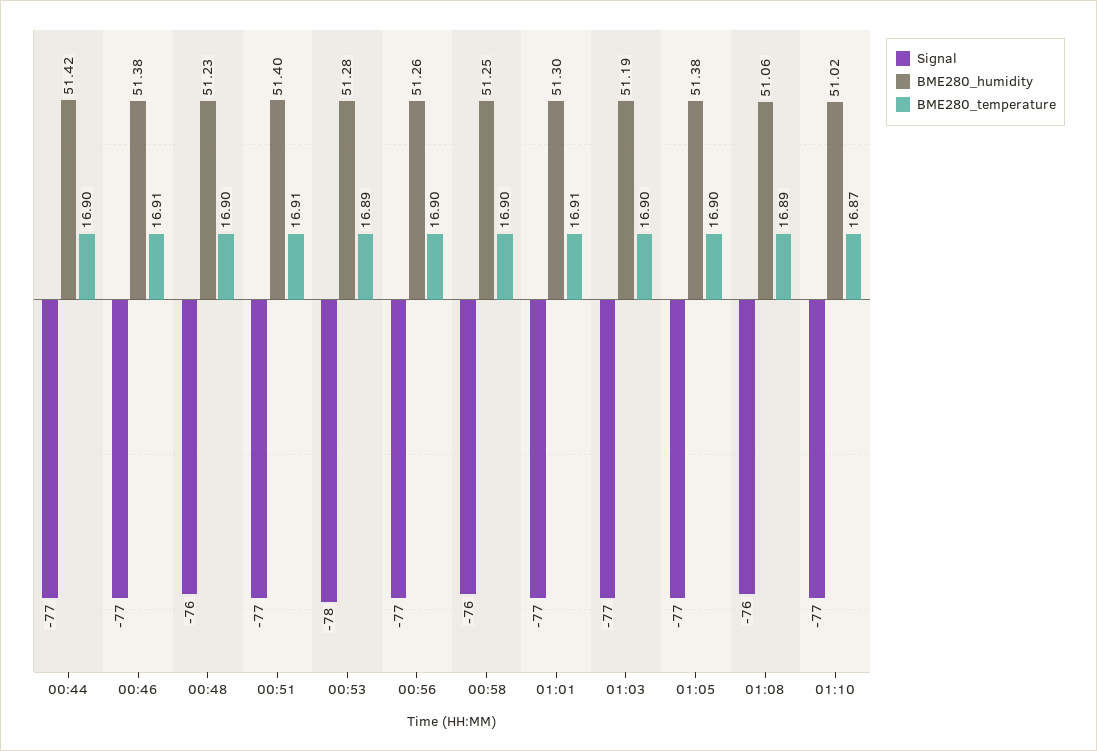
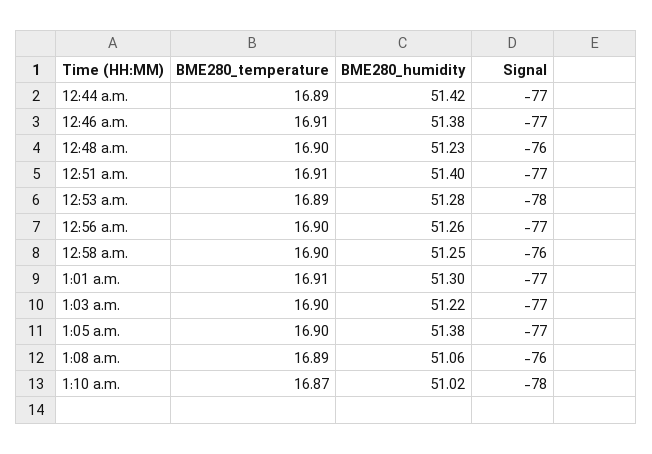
BME280_temperature, 00:44: 16.9 -> 16.89
BME280_humidity, 01:03: 51.19 -> 51.22
Signal, 01:10: -77 -> -78

